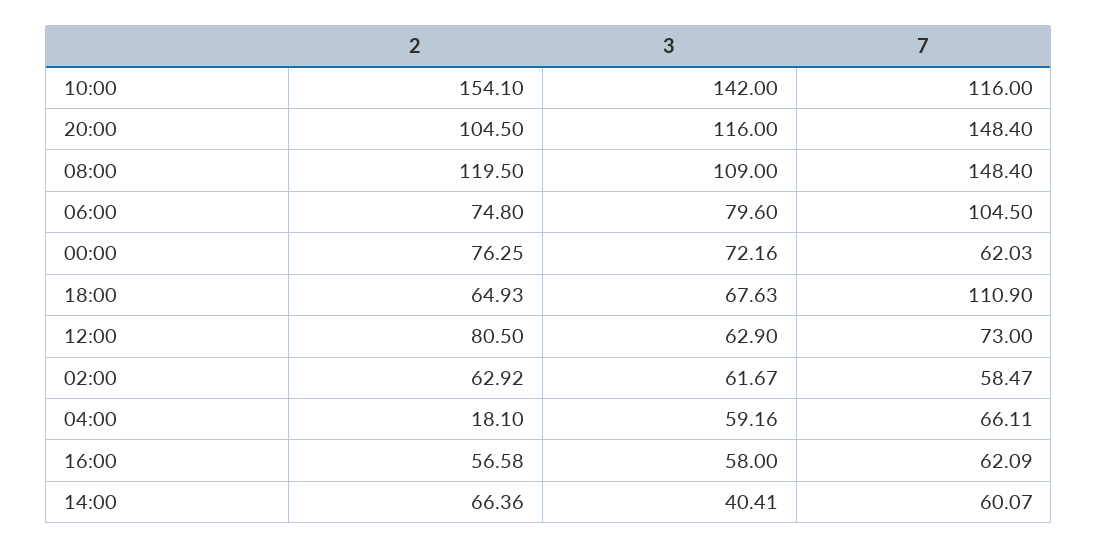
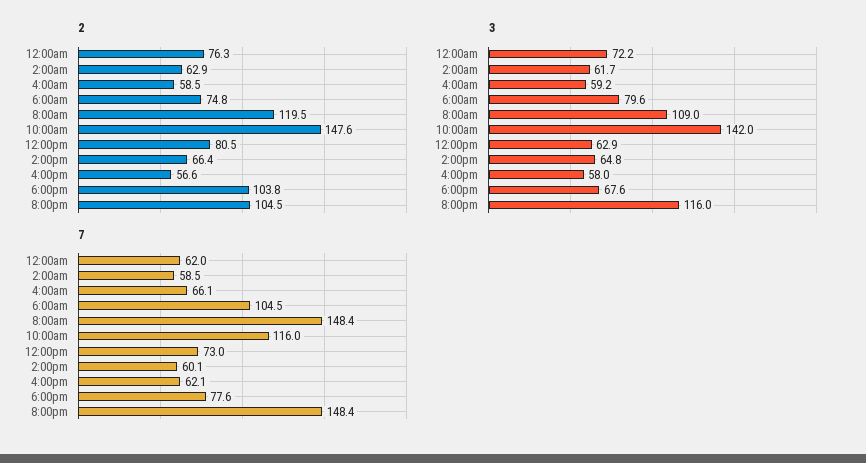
2, 10:00: 154.1 -> 147.6
2, 18:00: 64.93 -> 103.8
7, 18:00: 110.9 -> 77.6
2, 04:00: 18.1 -> 58.5
3, 14:00: 40.41 -> 64.8

